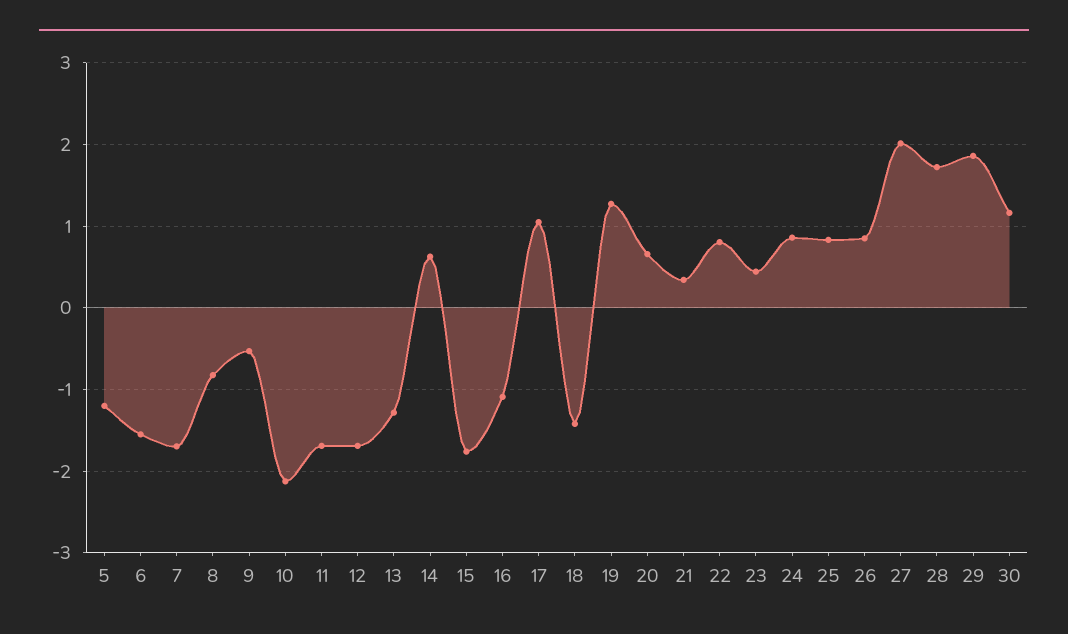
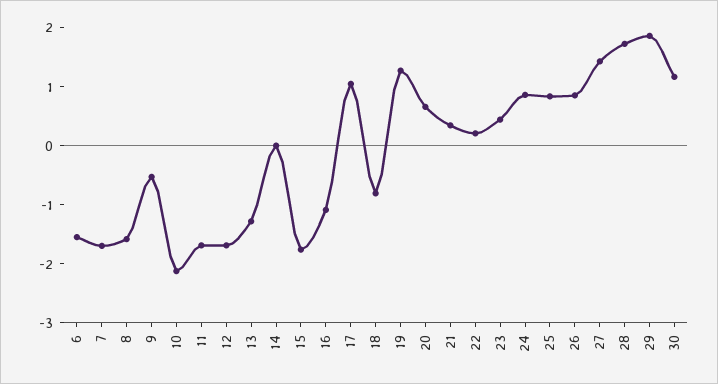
5: -1.2 -> none
8: -0.8 -> -1.6
14: 0.6 -> 0
18: -1.4 -> -0.8
22: 0.8 -> 0.2
27: 2 -> 1.4

